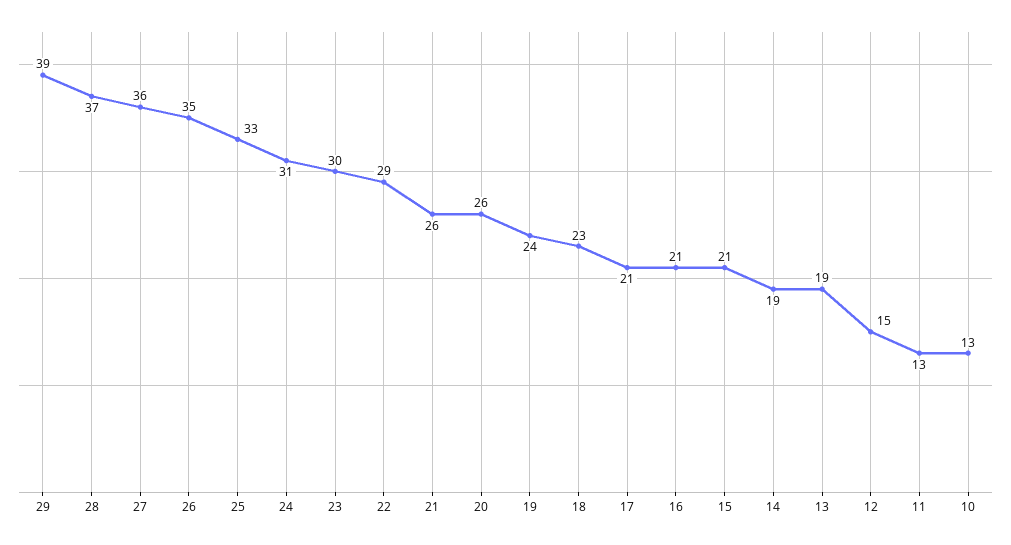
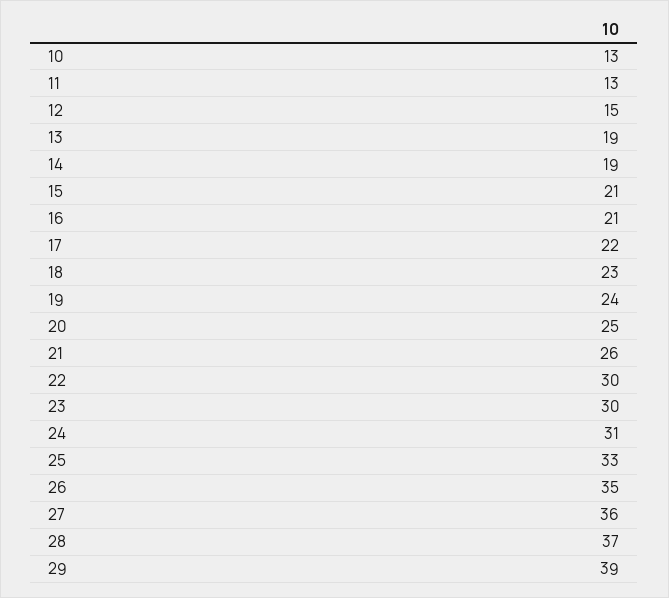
22: 29 -> 30
20: 26 -> 25
17: 21 -> 22

